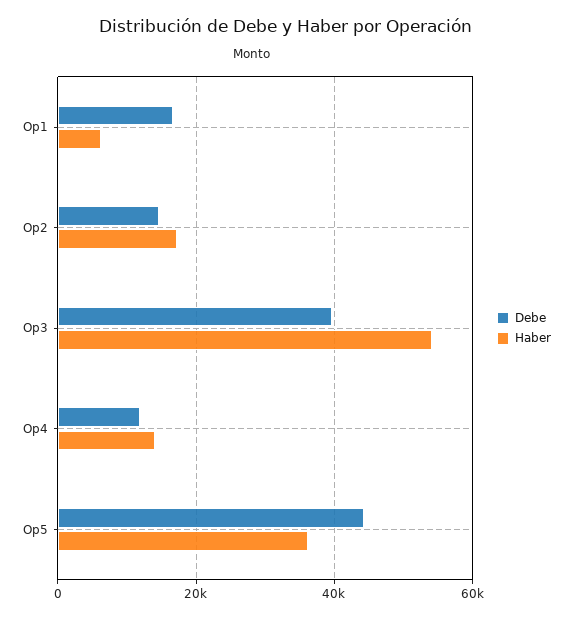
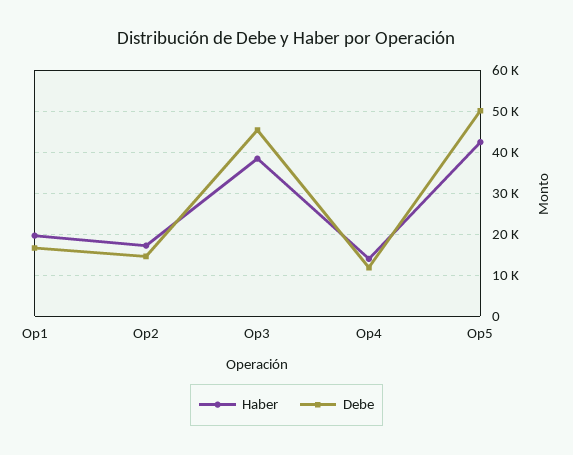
Haber, Op1: 6000 -> 20000
Debe, Op3: 40000 -> 46000
Haber, Op3: 54000 -> 38000
Debe, Op5: 44000 -> 50000
Haber, Op5: 36000 -> 42000

